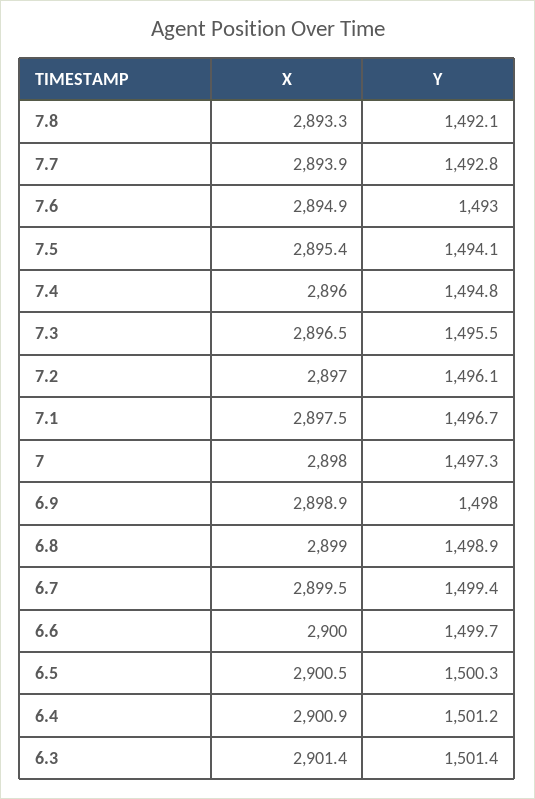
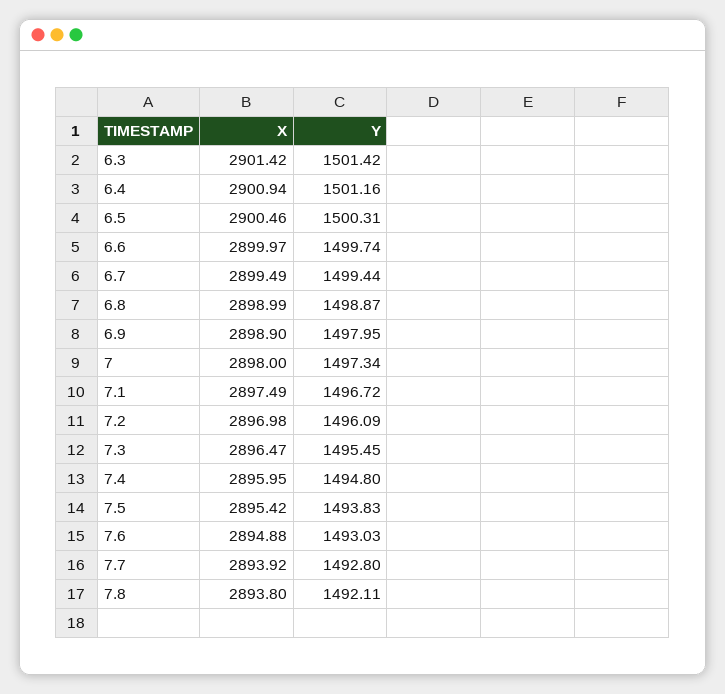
X, 7.8: 2893.3 -> 2893.8
Y, 7.5: 1494.1 -> 1493.83

